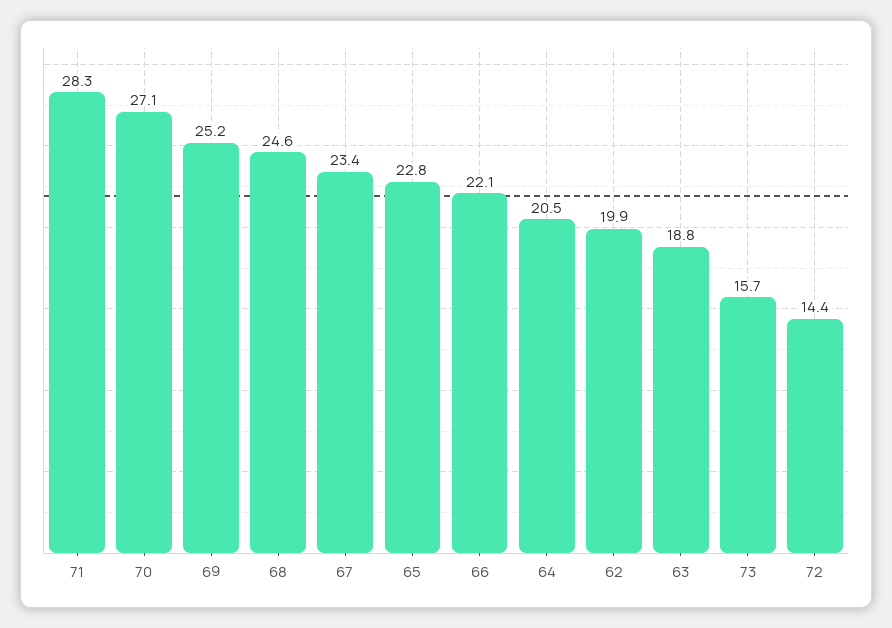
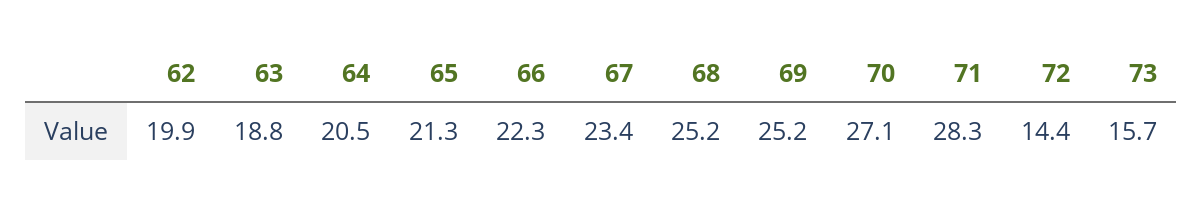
68: 24.6 -> 25.2
65: 22.8 -> 21.3
66: 22.1 -> 22.3

